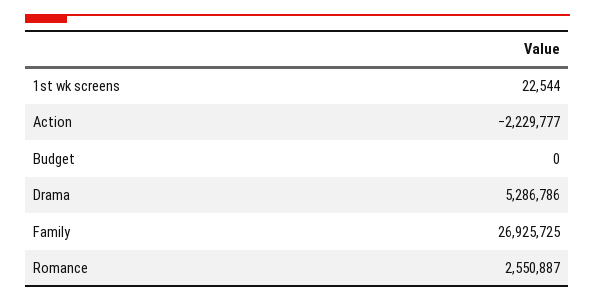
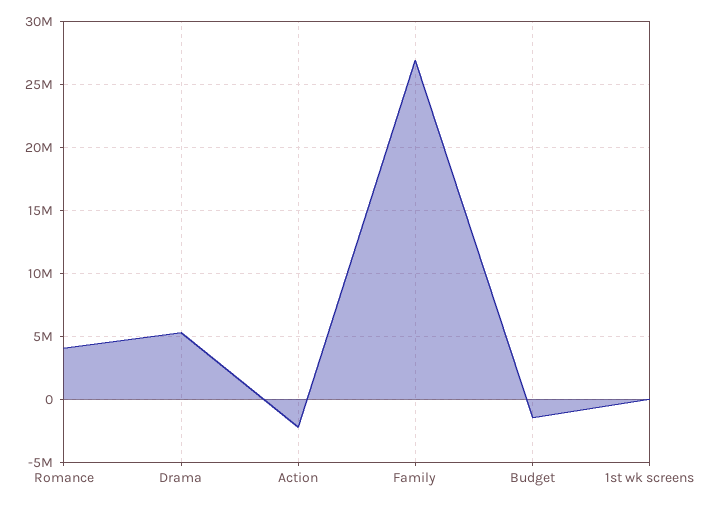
Budget: 0 -> -1500000
Romance: 2550887 -> 4000000

